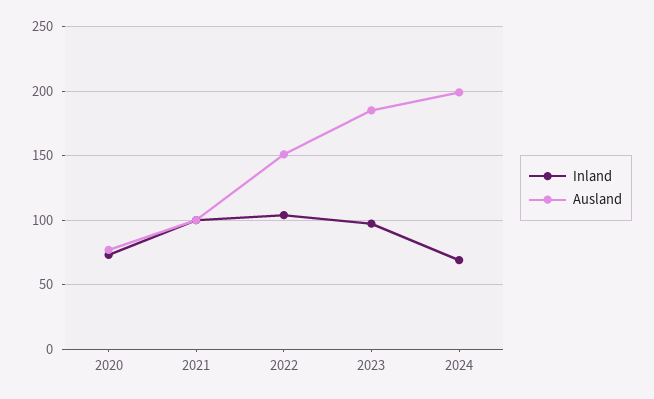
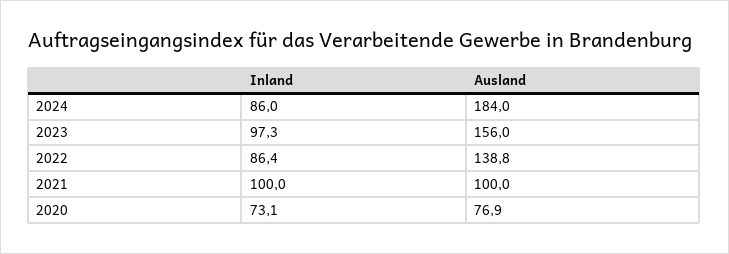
Inland, 2022: 105 -> 86.4
Ausland, 2022: 150 -> 138.8
Ausland, 2023: 185 -> 156
Inland, 2024: 70 -> 86
Ausland, 2024: 200 -> 184

